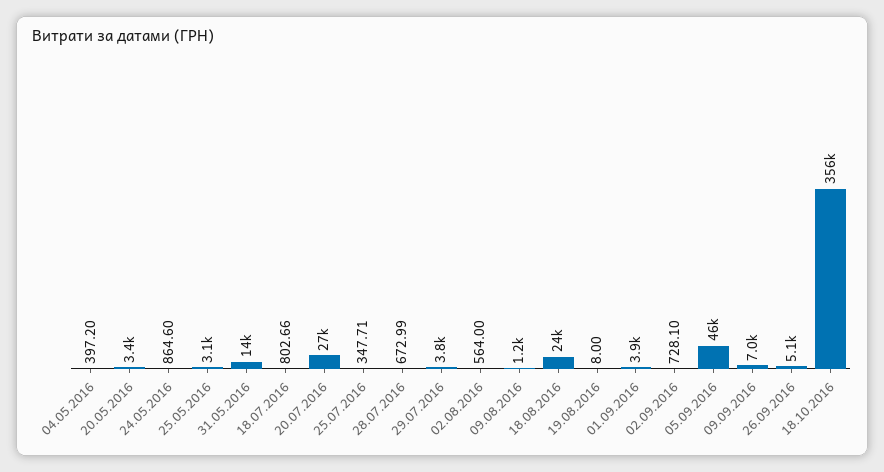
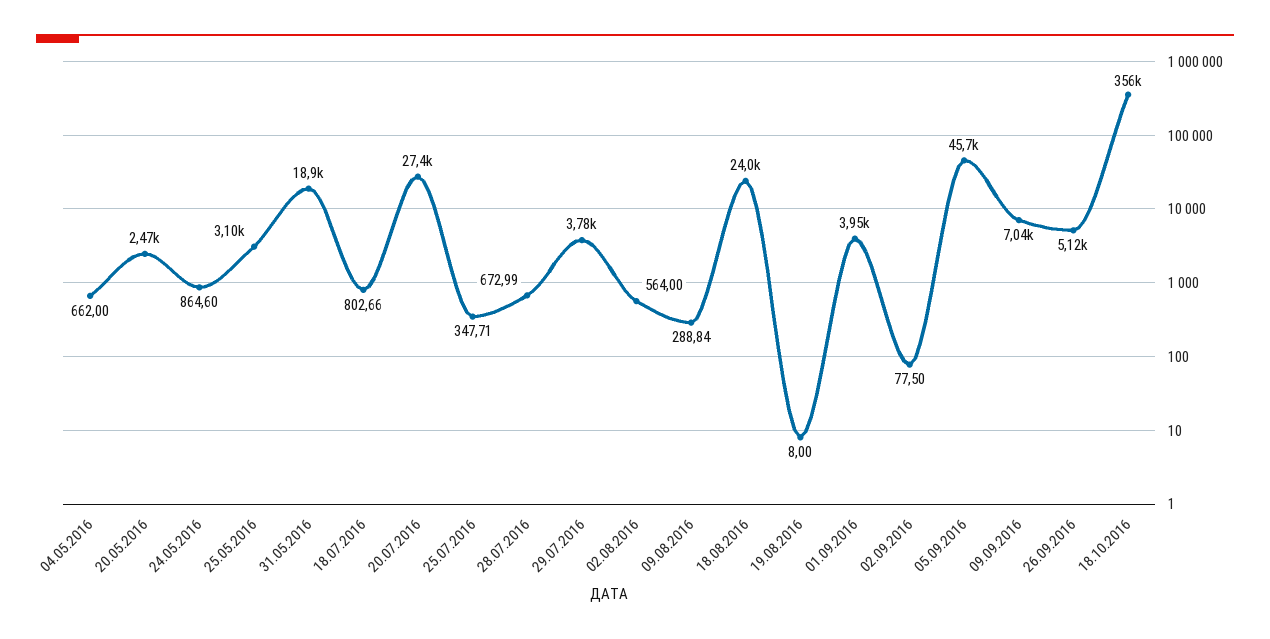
04.05.2016: 397.2 -> 662
20.05.2016: 3400 -> 2470
31.05.2016: 14000 -> 18900
09.08.2016: 1200 -> 288.84
02.09.2016: 728.1 -> 77.5

